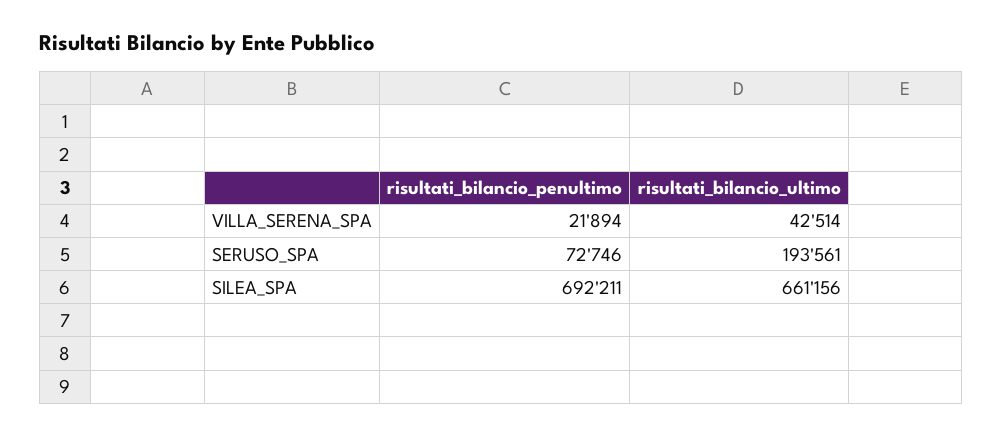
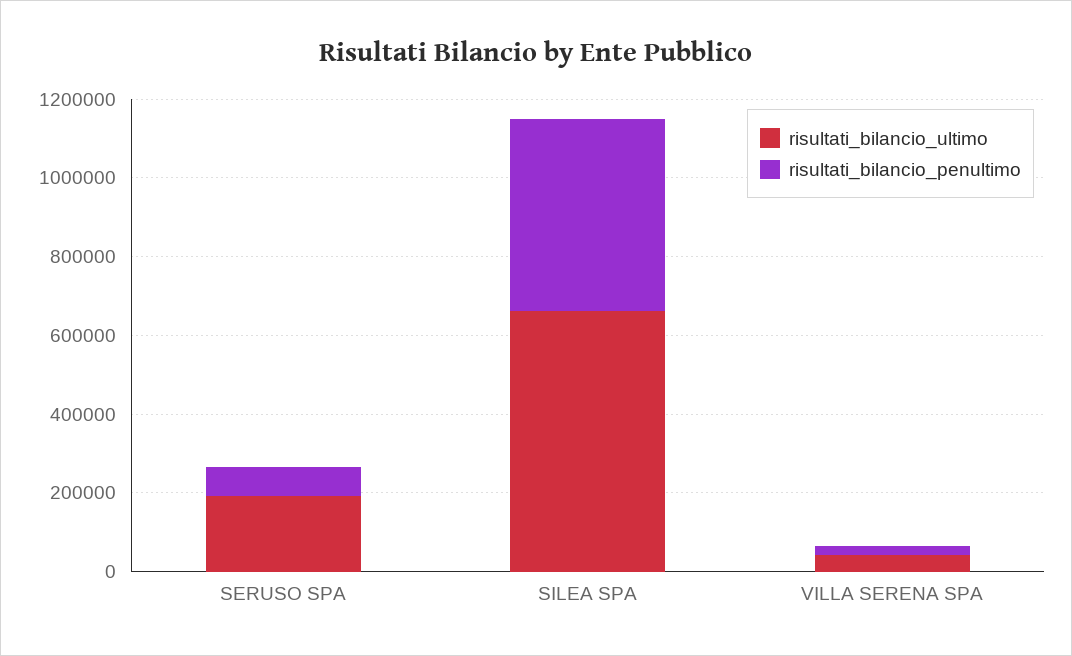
risultati_bilancio_penultimo, SILEA_SPA: 692211 -> 500000

